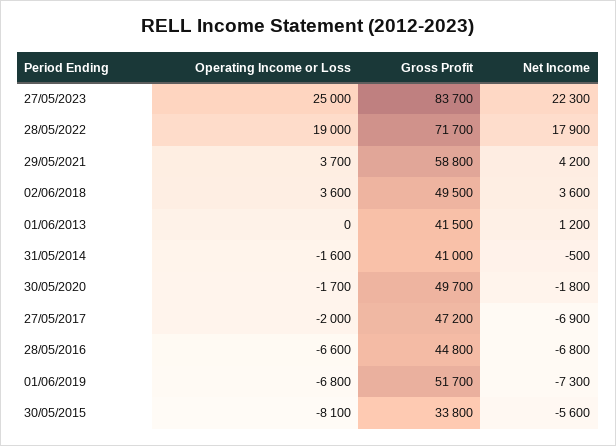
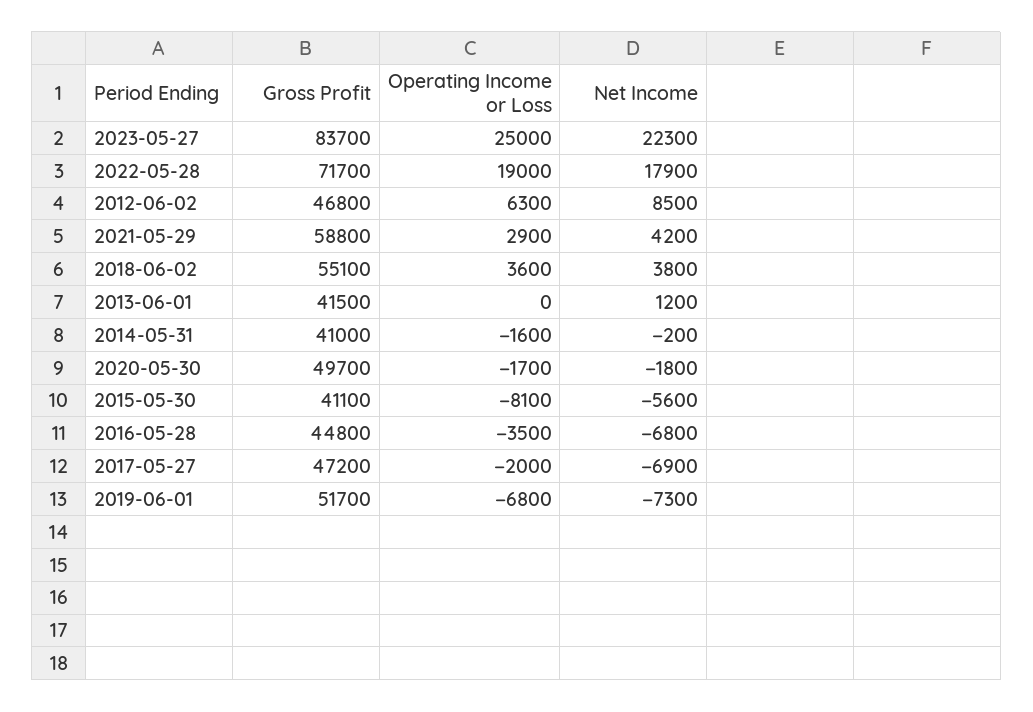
Operating Income or Loss, 29/05/2021: 3700 -> 2900
Gross Profit, 02/06/2018: 49500 -> 55100
Net Income, 02/06/2018: 3600 -> 3800
Net Income, 31/05/2014: -500 -> -200
Operating Income or Loss, 28/05/2016: -6600 -> -3500
Gross Profit, 30/05/2015: 33800 -> 41100
Gross Profit, 2012-06-02: none -> 46800
Operating Income or Loss, 2012-06-02: none -> 6300
Net Income, 2012-06-02: none -> 8500

